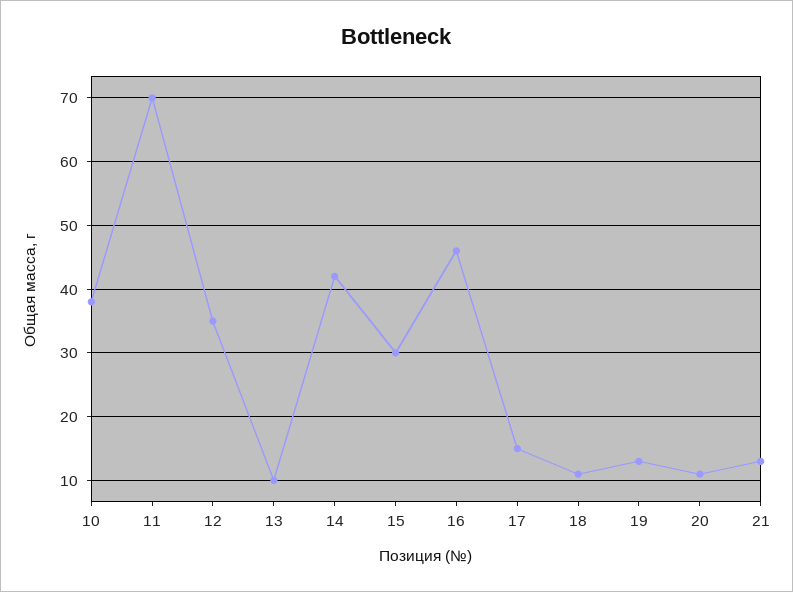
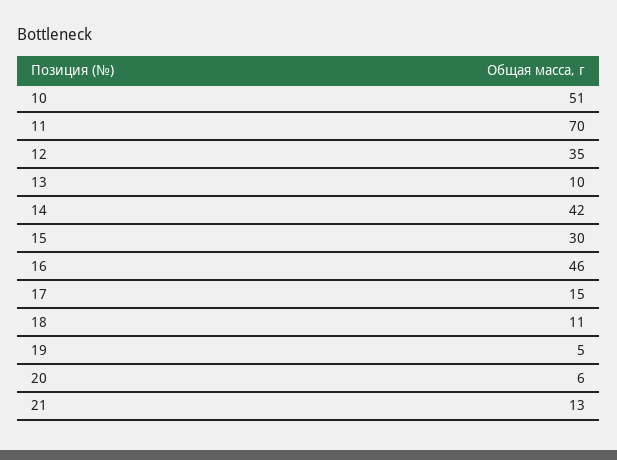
10: 38 -> 51
19: 13 -> 5
20: 11 -> 6

